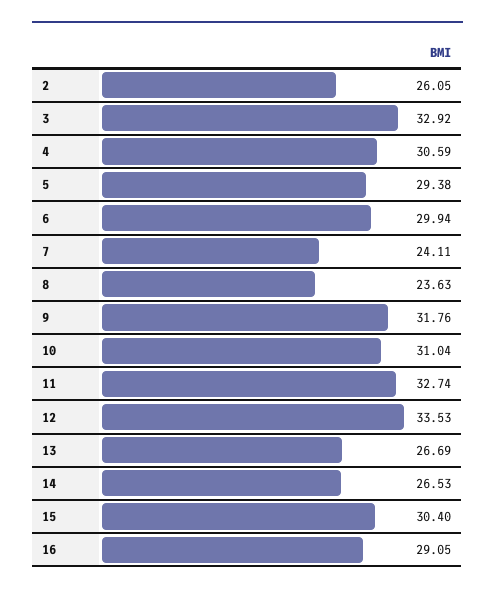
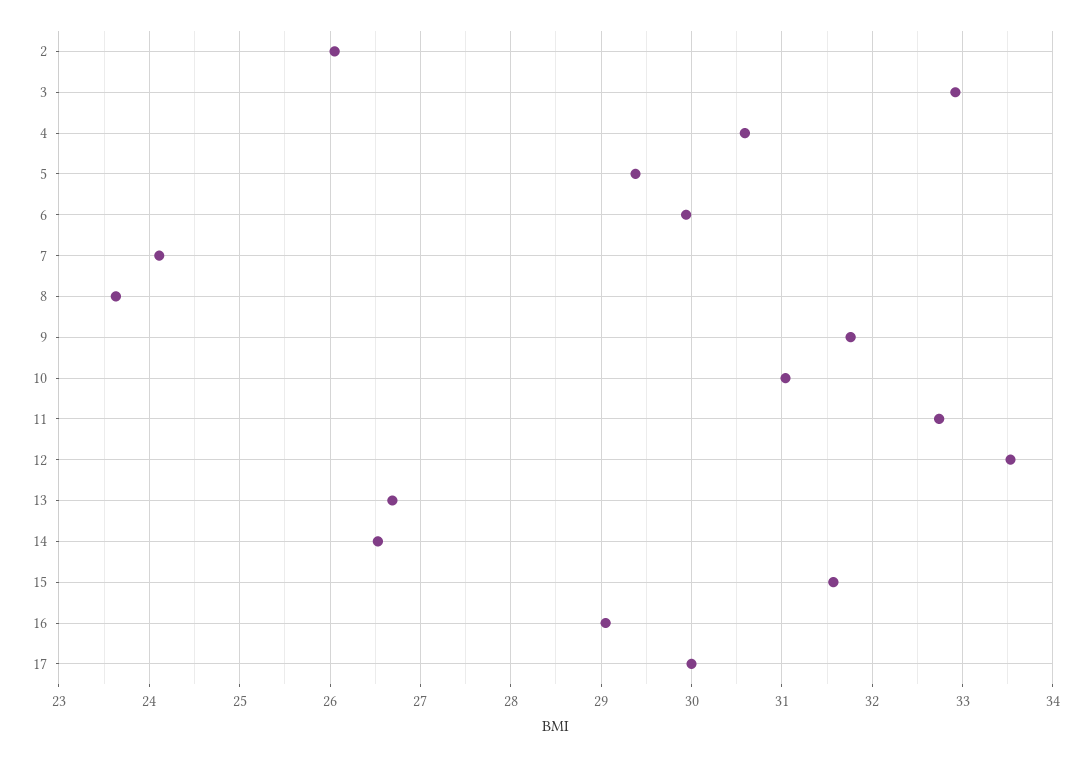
15: 30.4 -> 31.6
17: none -> 30

